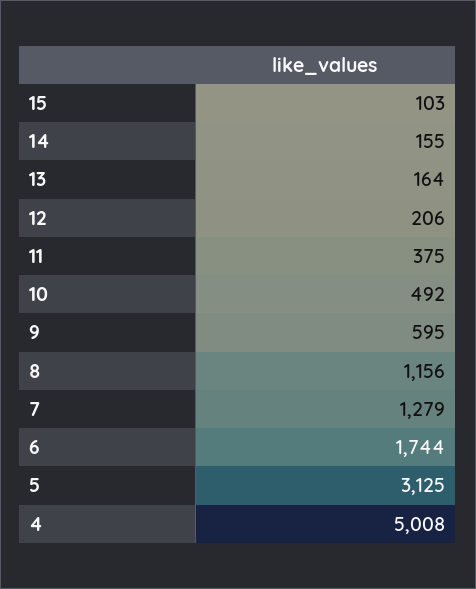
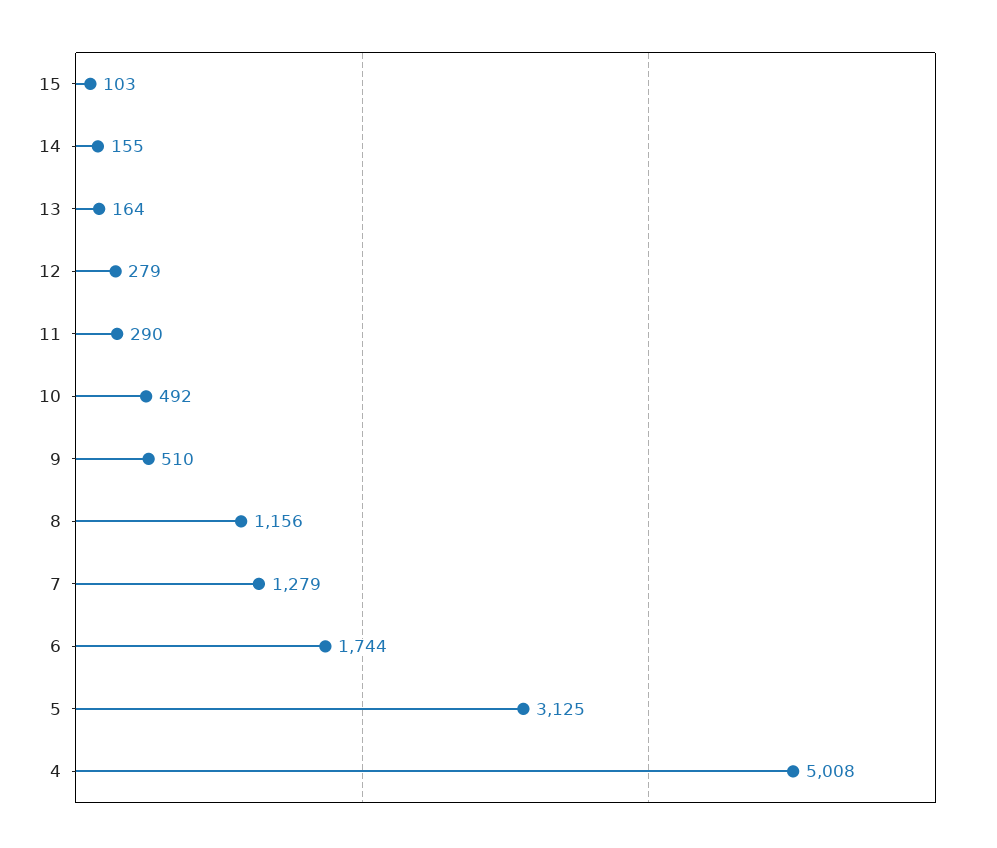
12: 206 -> 279
11: 375 -> 290
9: 595 -> 510

